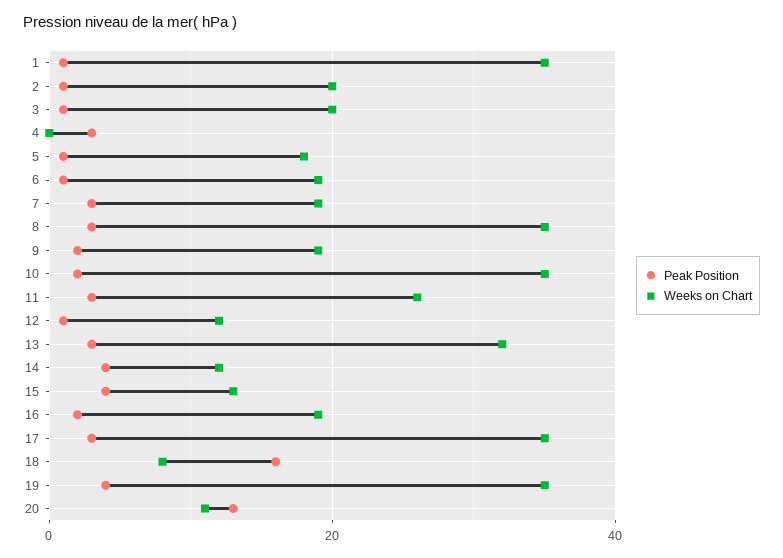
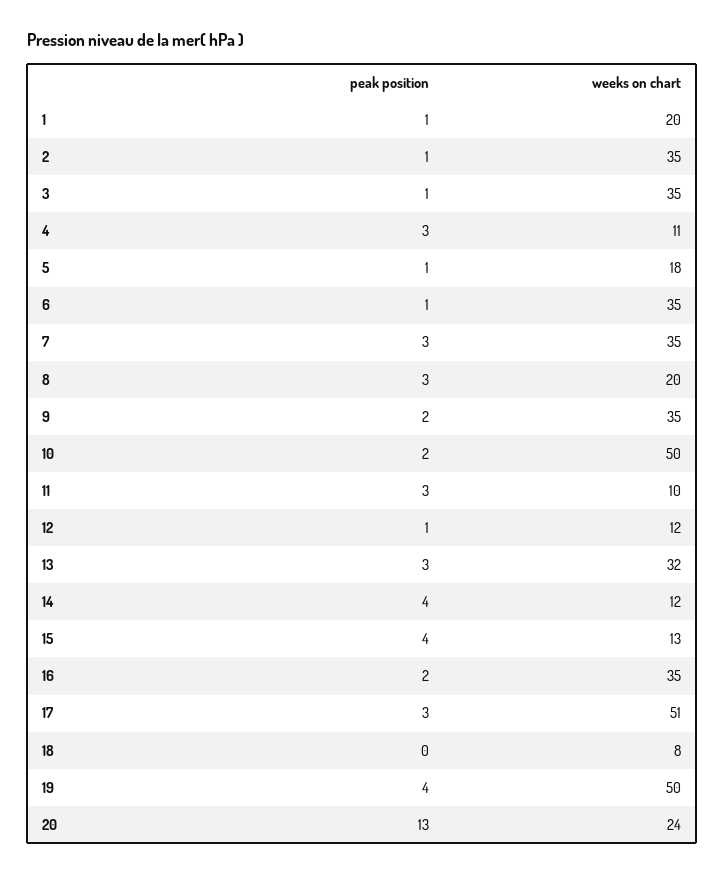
Weeks on Chart, 1: 35 -> 20
Weeks on Chart, 2: 20 -> 35
Weeks on Chart, 3: 20 -> 35
Weeks on Chart, 4: 0 -> 11
Weeks on Chart, 6: 20 -> 35
Weeks on Chart, 7: 20 -> 35
Weeks on Chart, 8: 35 -> 20
Weeks on Chart, 9: 20 -> 35
Weeks on Chart, 10: 35 -> 50
Weeks on Chart, 11: 25 -> 10
Weeks on Chart, 16: 20 -> 35
Weeks on Chart, 17: 35 -> 51
Peak Position, 18: 15 -> 0
Weeks on Chart, 19: 35 -> 50
Weeks on Chart, 20: 10 -> 24

